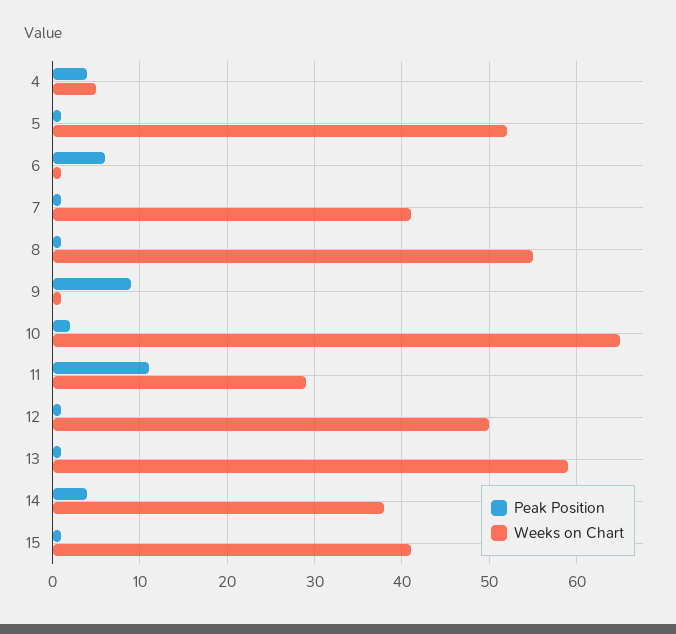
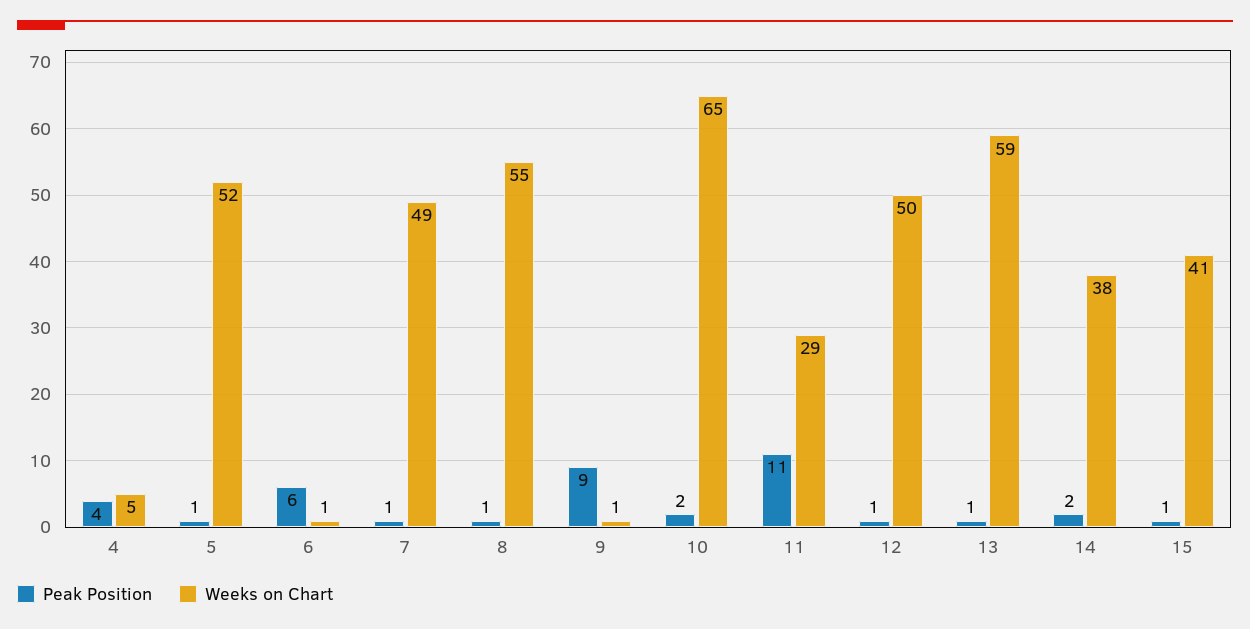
Weeks on Chart, 7: 41 -> 49
Peak Position, 14: 4 -> 2

